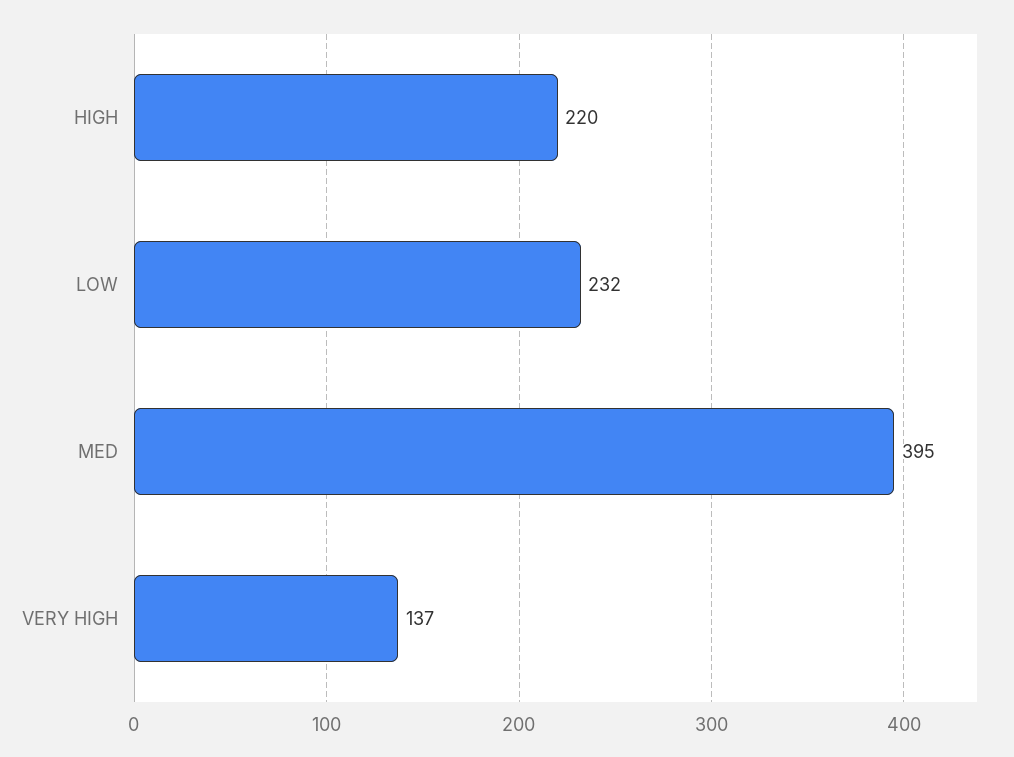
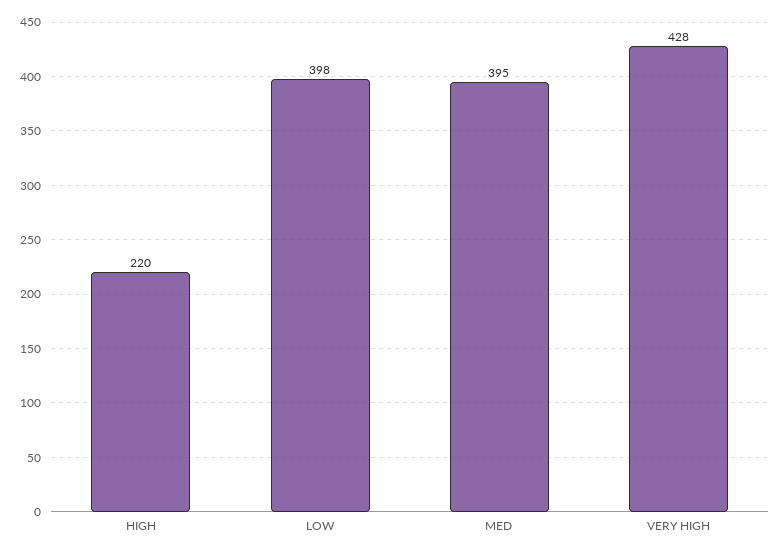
LOW: 232 -> 398
VERY HIGH: 137 -> 428

